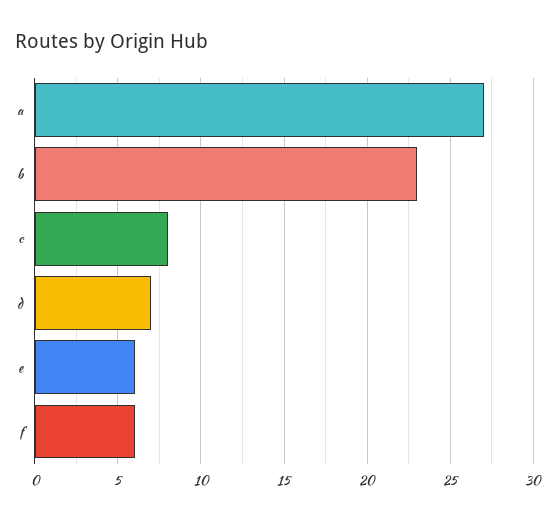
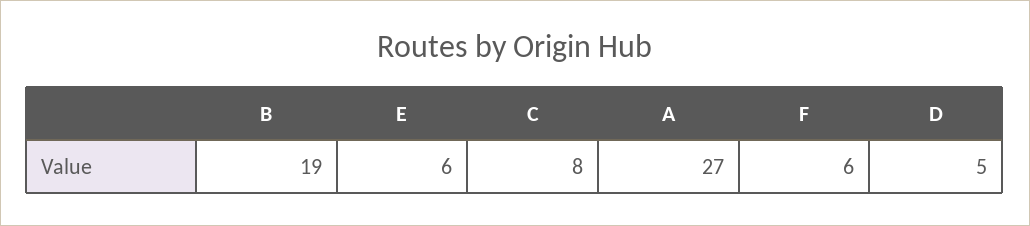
b: 23 -> 19
d: 7 -> 5

